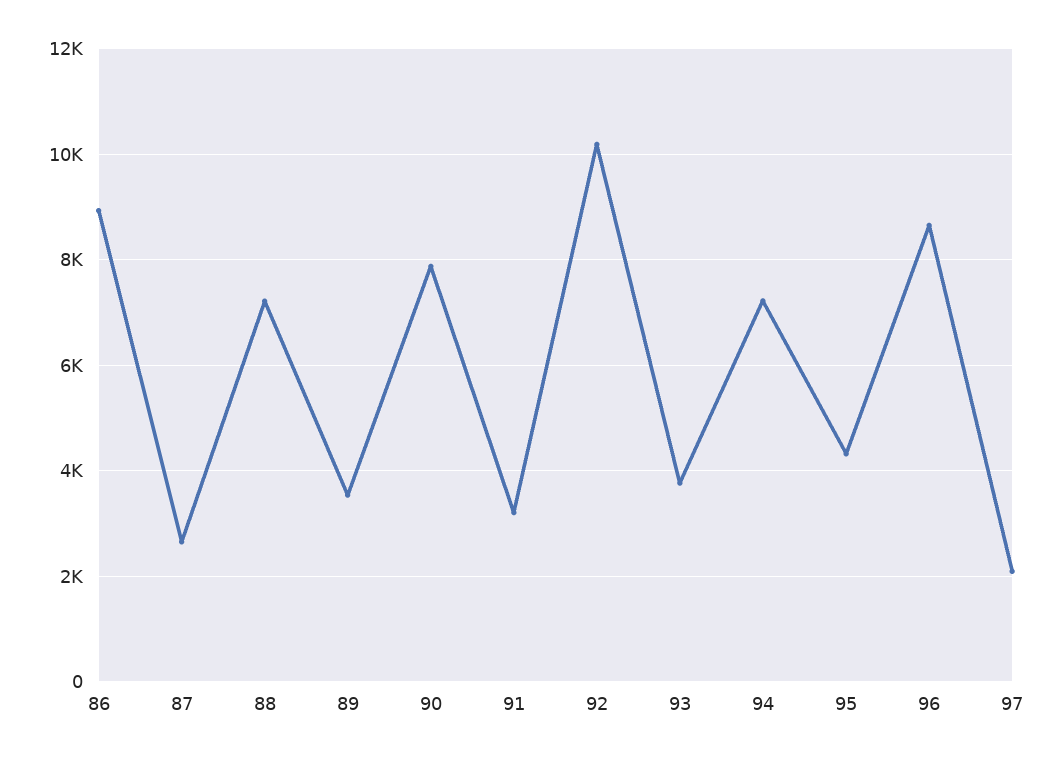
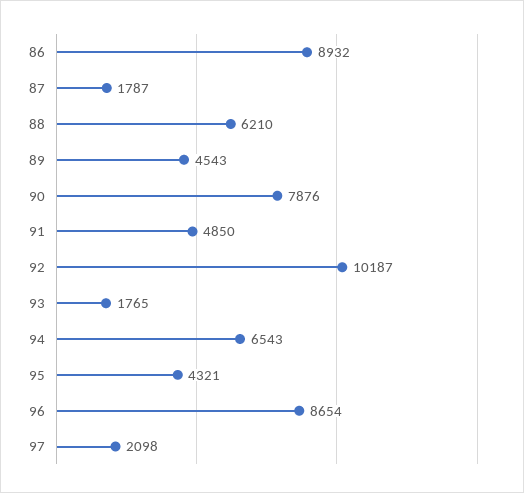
87: 2600 -> 1787
88: 7200 -> 6210
89: 3600 -> 4543
91: 3200 -> 4850
93: 3800 -> 1765
94: 7200 -> 6543

